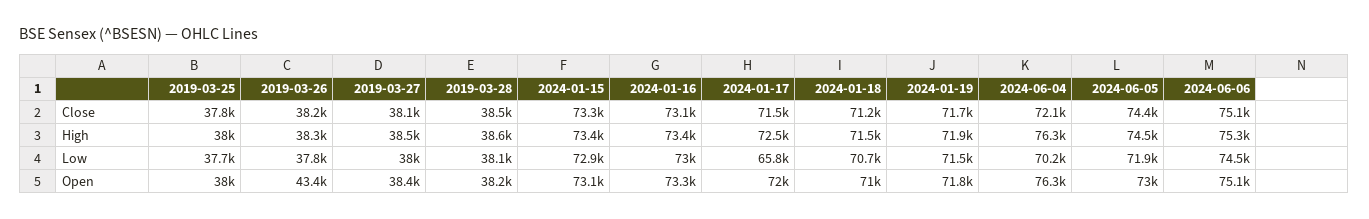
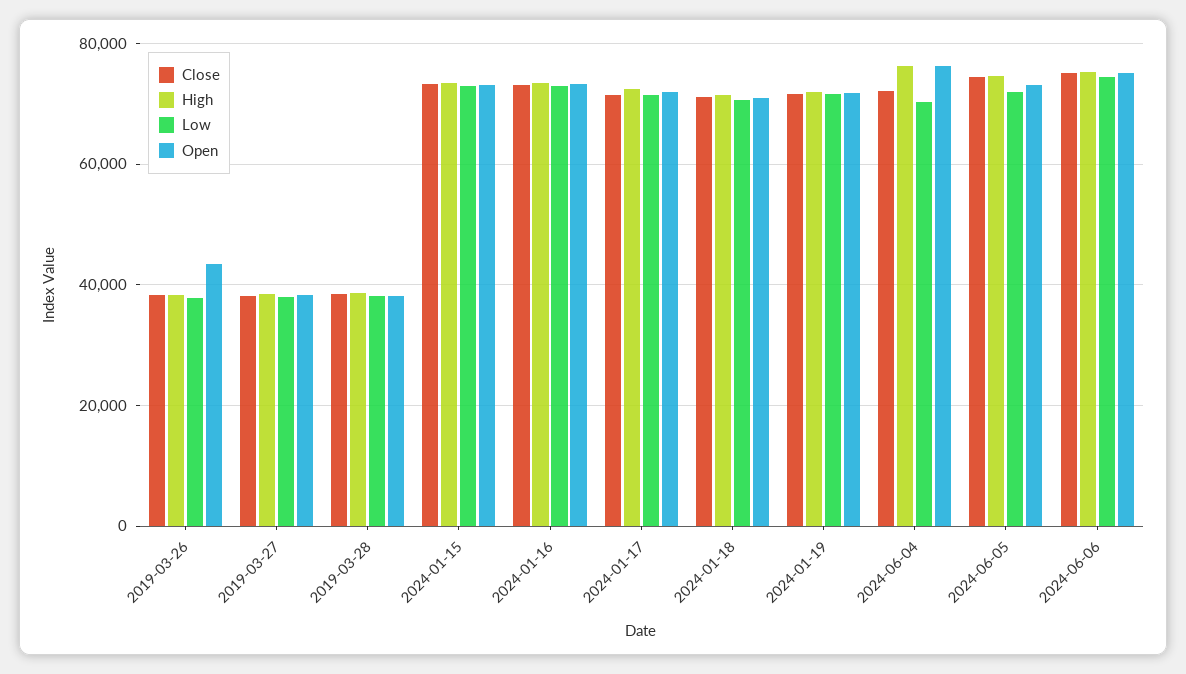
Close, 2019-03-25: 37800 -> none
High, 2019-03-25: 38000 -> none
Low, 2019-03-25: 37700 -> none
Low, 2024-01-17: 65800 -> 72000
Open, 2019-03-25: 38000 -> none

